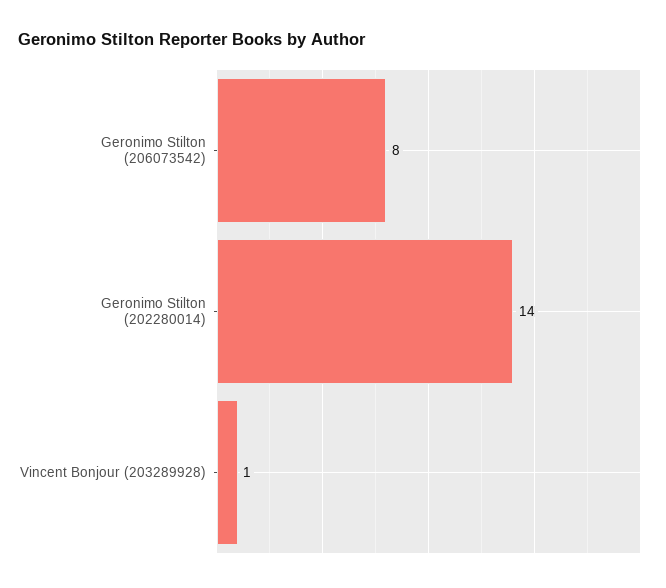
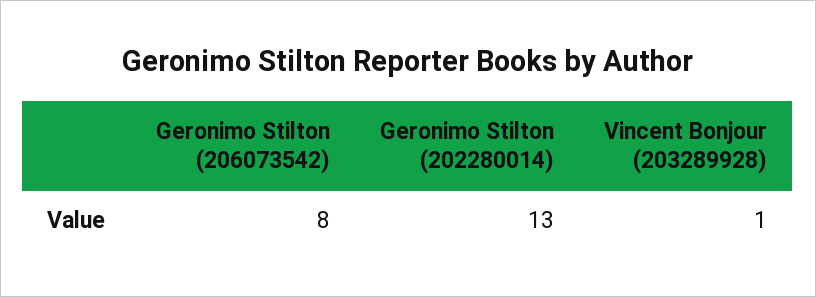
Geronimo Stilton (202280014): 14 -> 13

